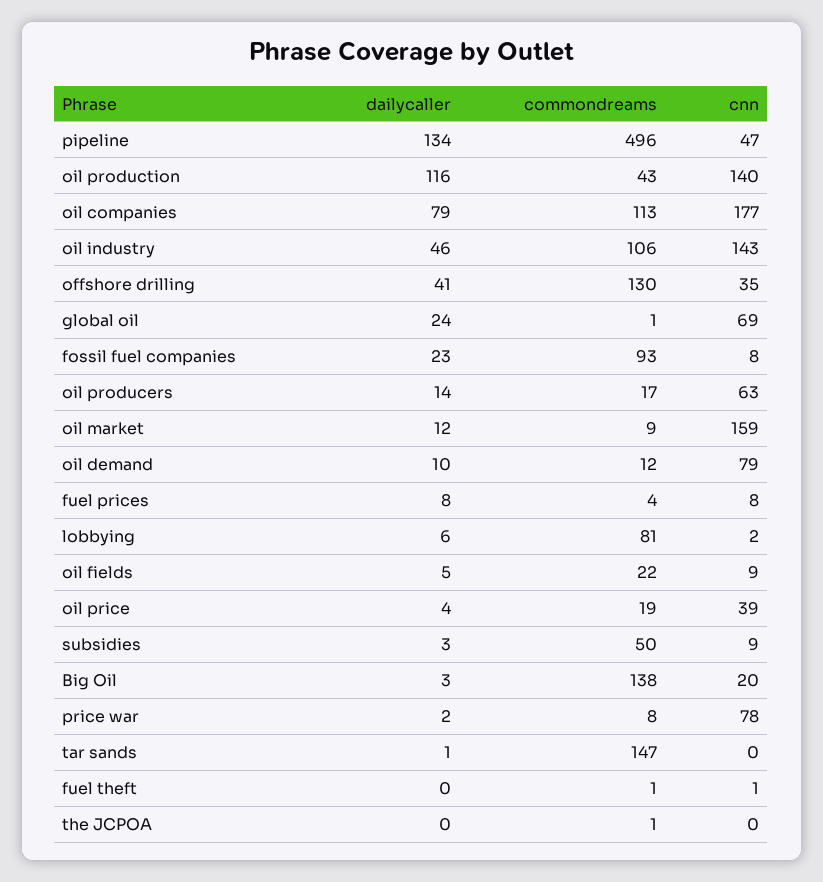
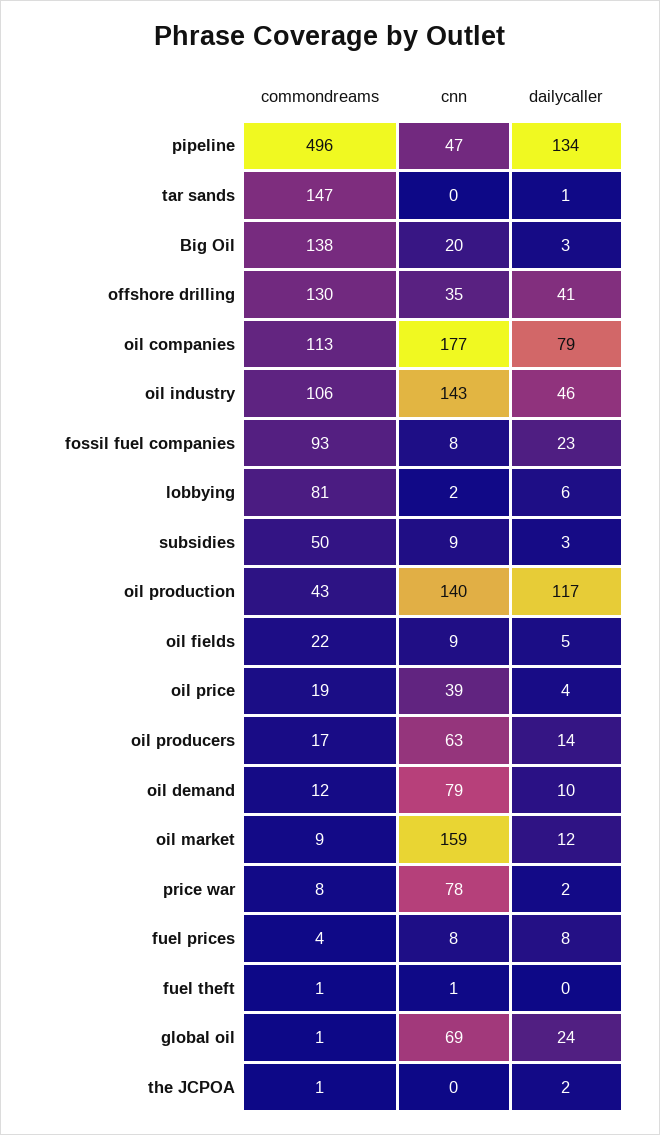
dailycaller, oil production: 116 -> 117
dailycaller, the JCPOA: 0 -> 2

